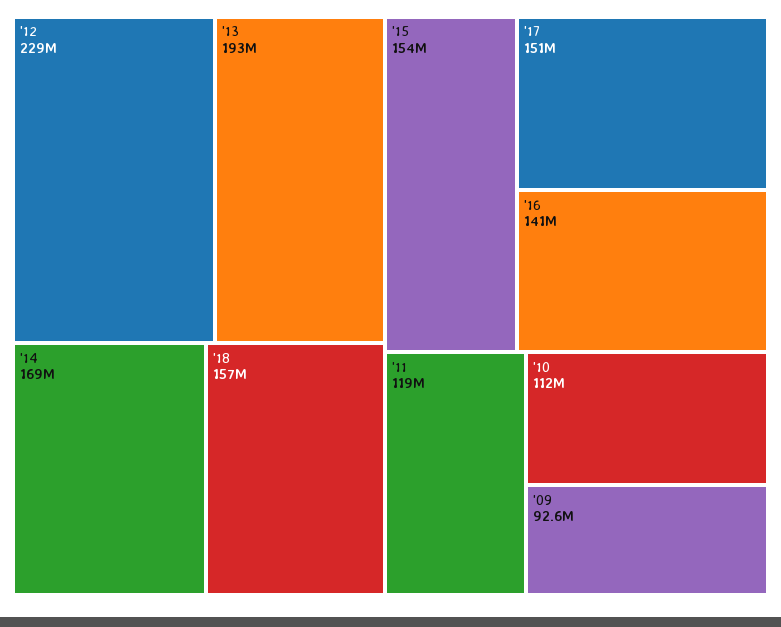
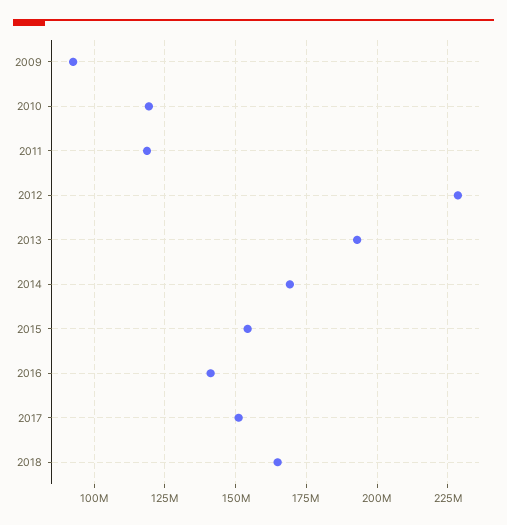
'18: 157000000 -> 165000000
'10: 112000000 -> 120000000

